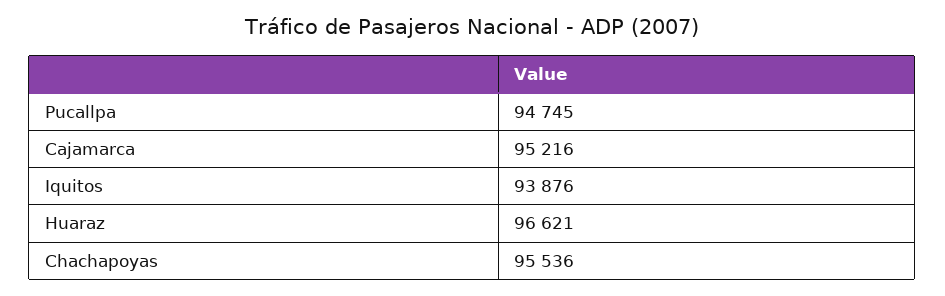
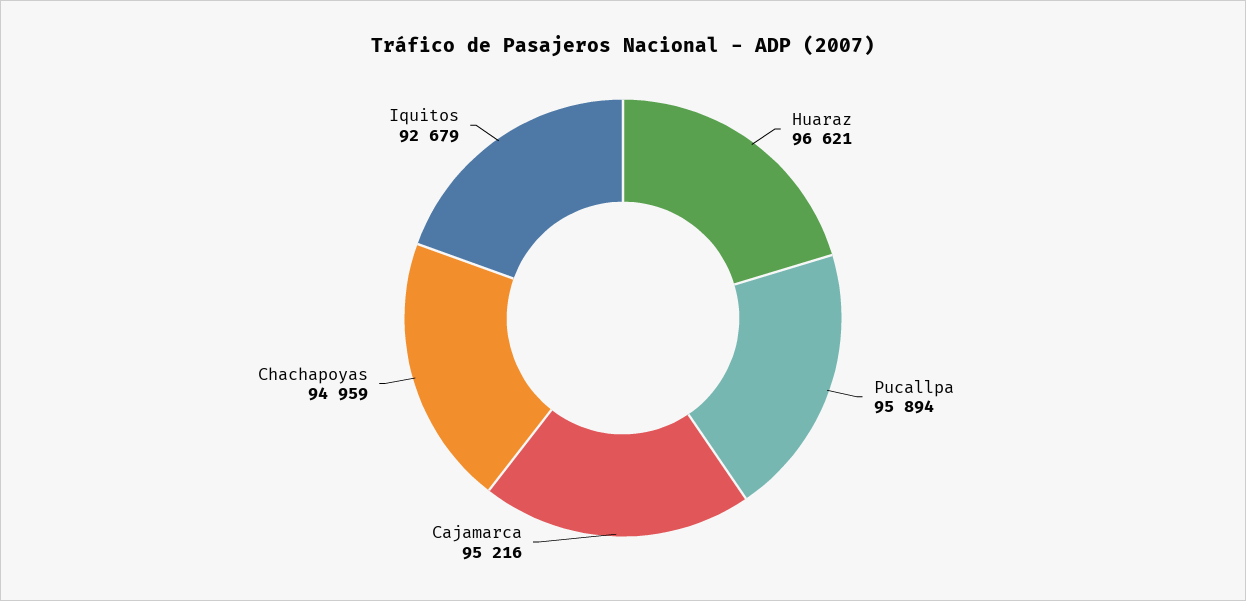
Pucallpa: 94745 -> 95894
Iquitos: 93876 -> 92679
Chachapoyas: 95536 -> 94959

